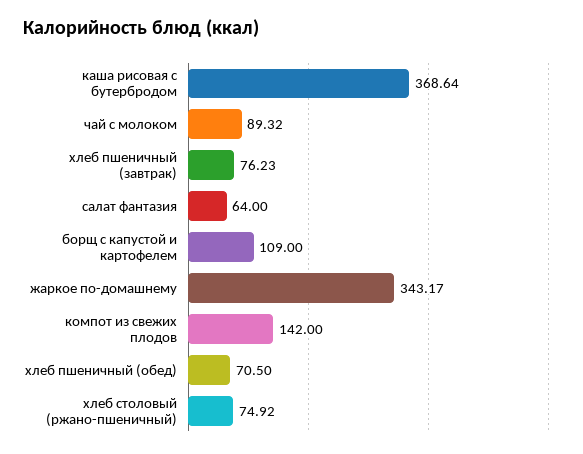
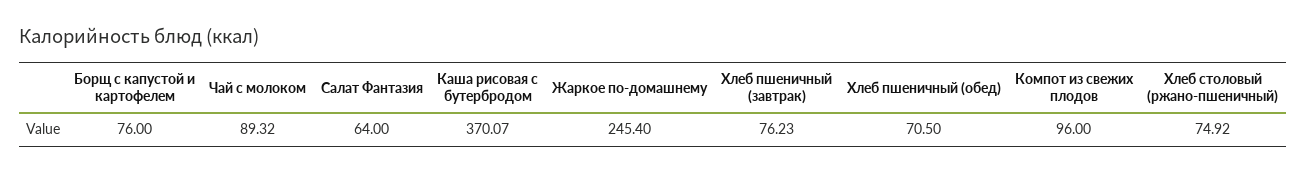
каша рисовая с бутербродом: 368.64 -> 370.07
борщ с капустой и картофелем: 109 -> 76
жаркое по-домашнему: 343.17 -> 245.4
компот из свежих плодов: 142 -> 96

